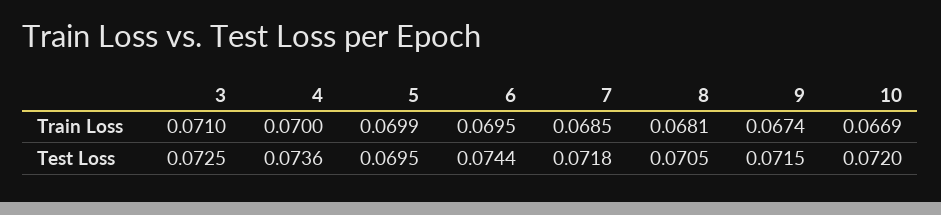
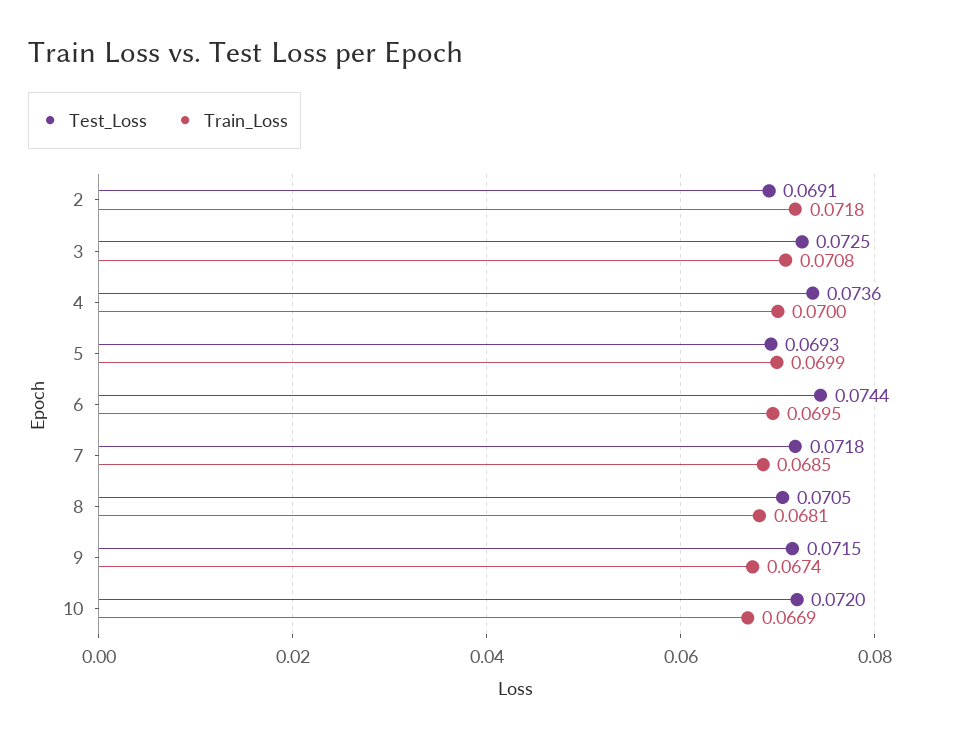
Train Loss, 3: 0.071 -> 0.0708
Test Loss, 5: 0.0695 -> 0.0693
Test Loss, 2: none -> 0.0691
Train Loss, 2: none -> 0.0718

